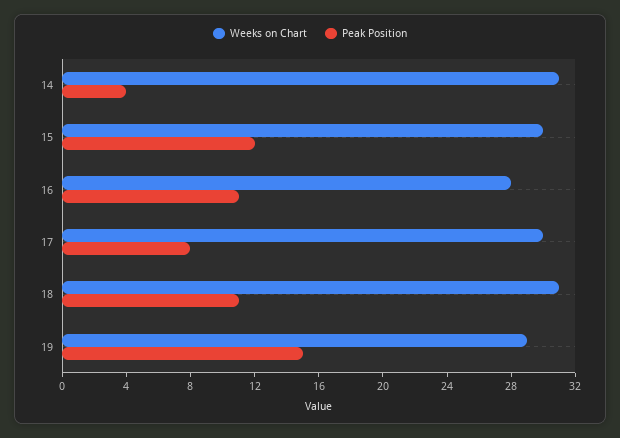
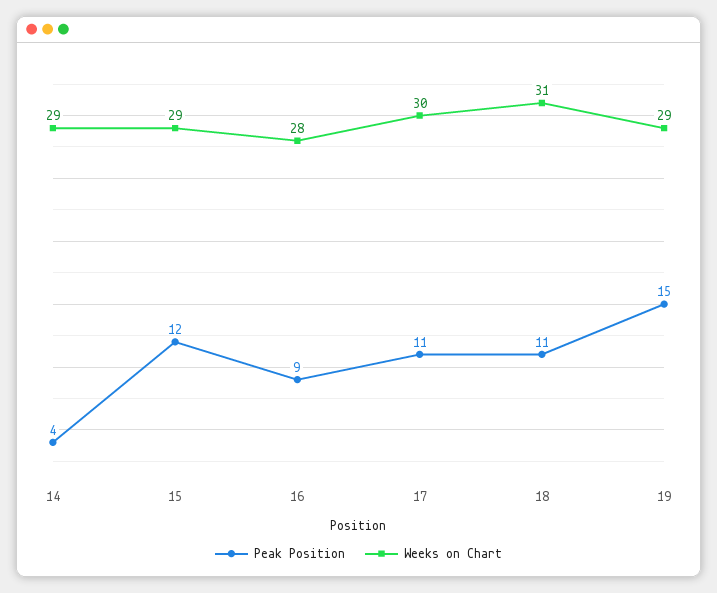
Weeks on Chart, 14: 31 -> 29
Weeks on Chart, 15: 30 -> 29
Peak Position, 16: 11 -> 9
Peak Position, 17: 8 -> 11

